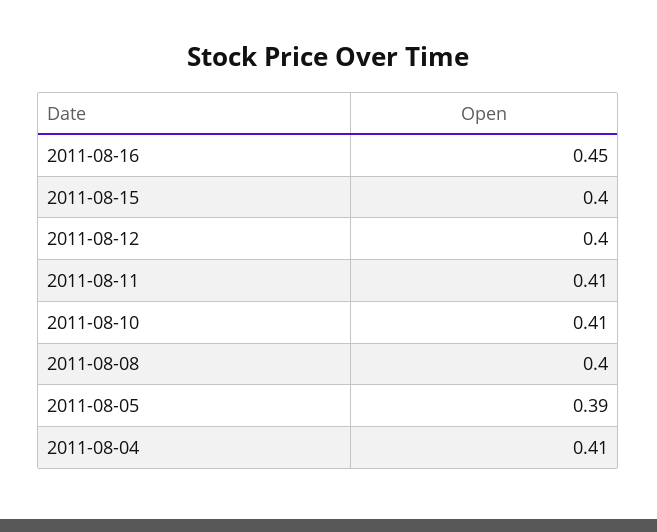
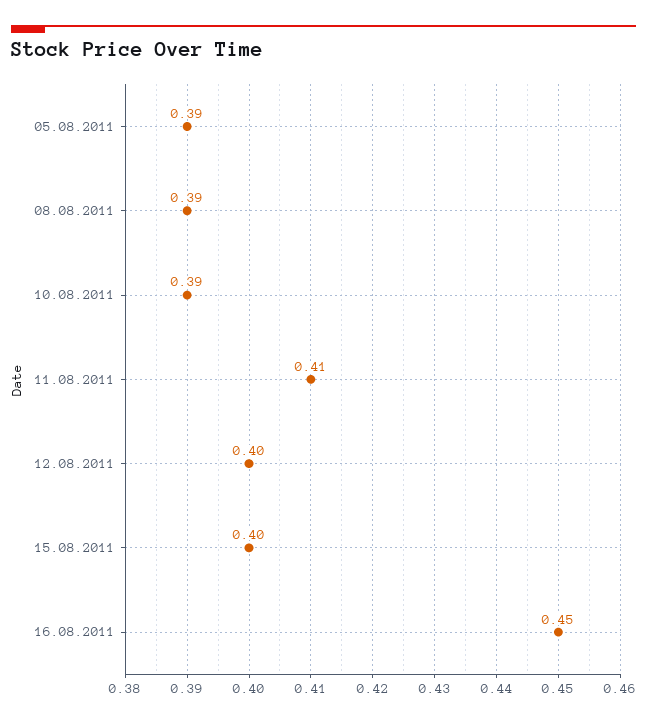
2011-08-10: 0.41 -> 0.39
2011-08-08: 0.4 -> 0.39
2011-08-04: 0.41 -> none

